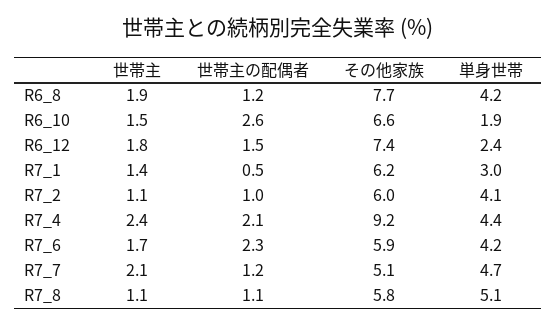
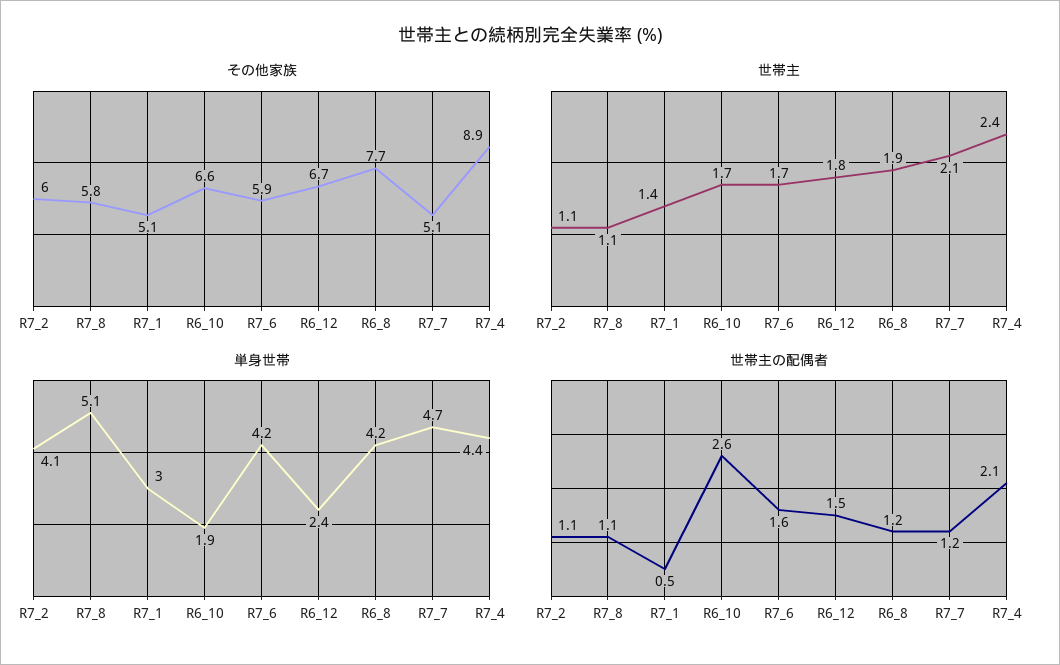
世帯主, R6_10: 1.5 -> 1.7
その他家族, R6_12: 7.4 -> 6.7
その他家族, R7_1: 6.2 -> 5.1
世帯主の配偶者, R7_2: 1 -> 1.1
その他家族, R7_4: 9.2 -> 8.9
世帯主の配偶者, R7_6: 2.3 -> 1.6

